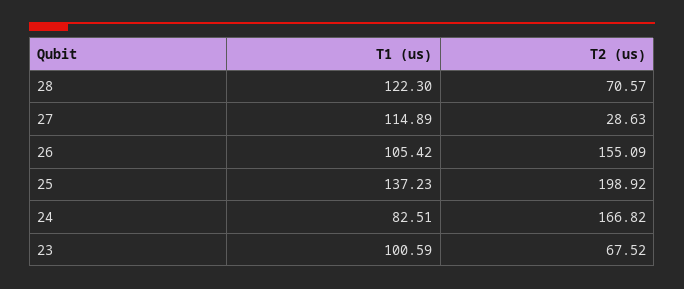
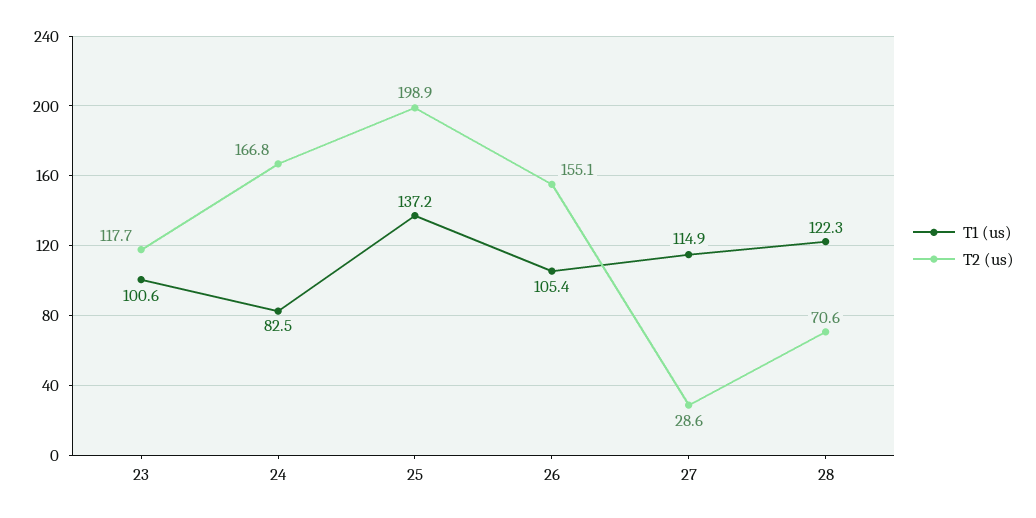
T2 (us), 23: 67.52 -> 117.7

